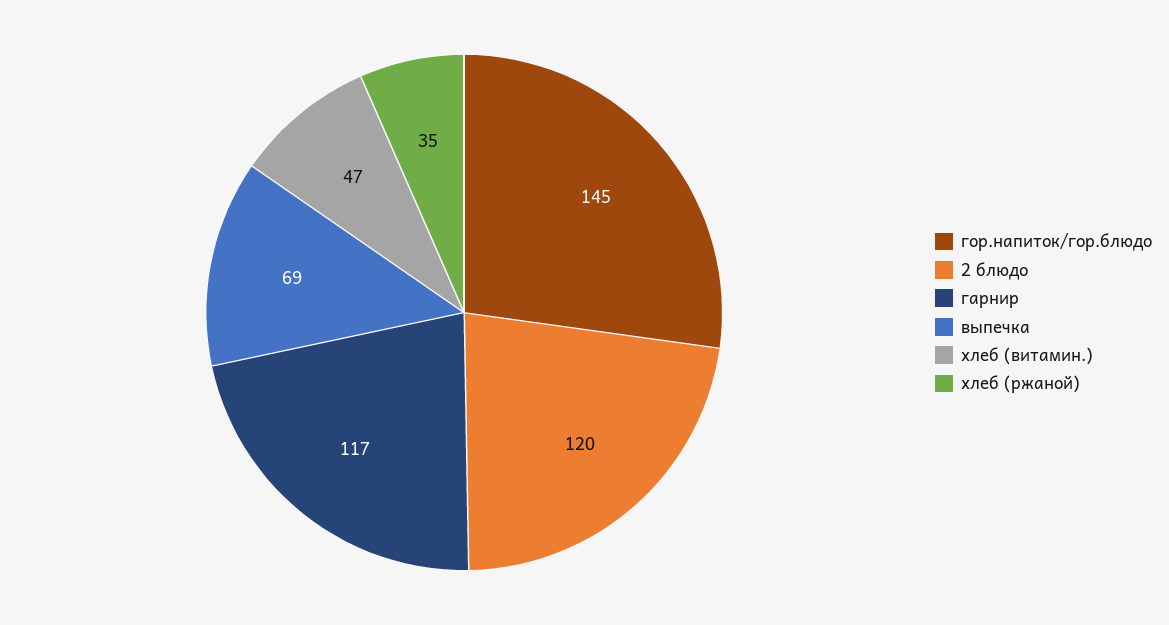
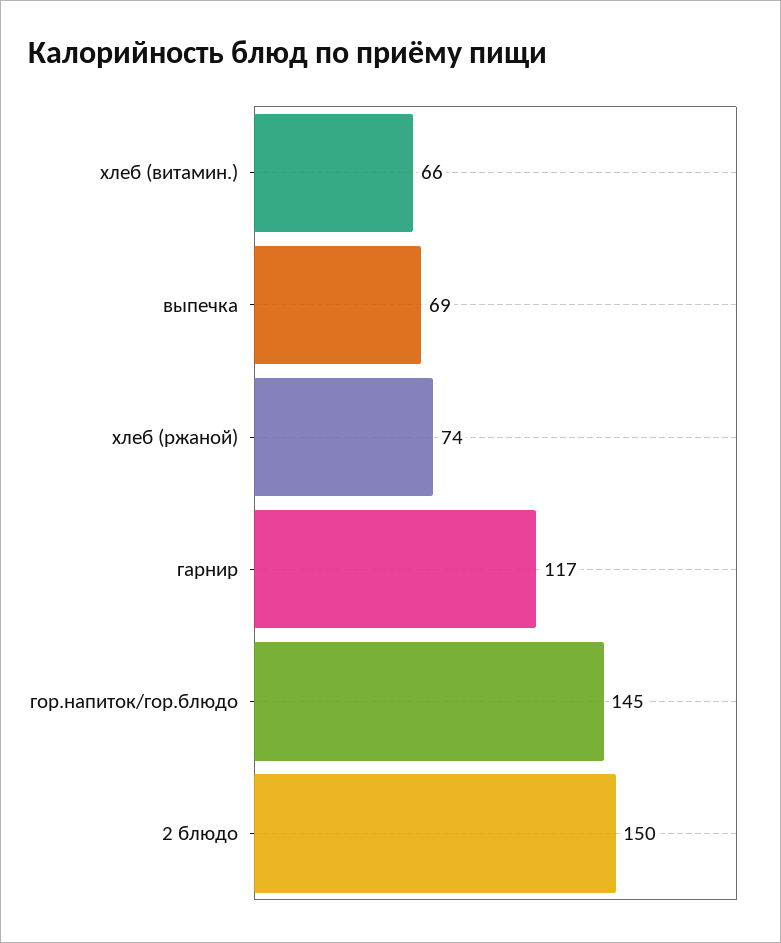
2 блюдо: 120 -> 150
хлеб (витамин.): 47 -> 66
хлеб (ржаной): 35 -> 74

